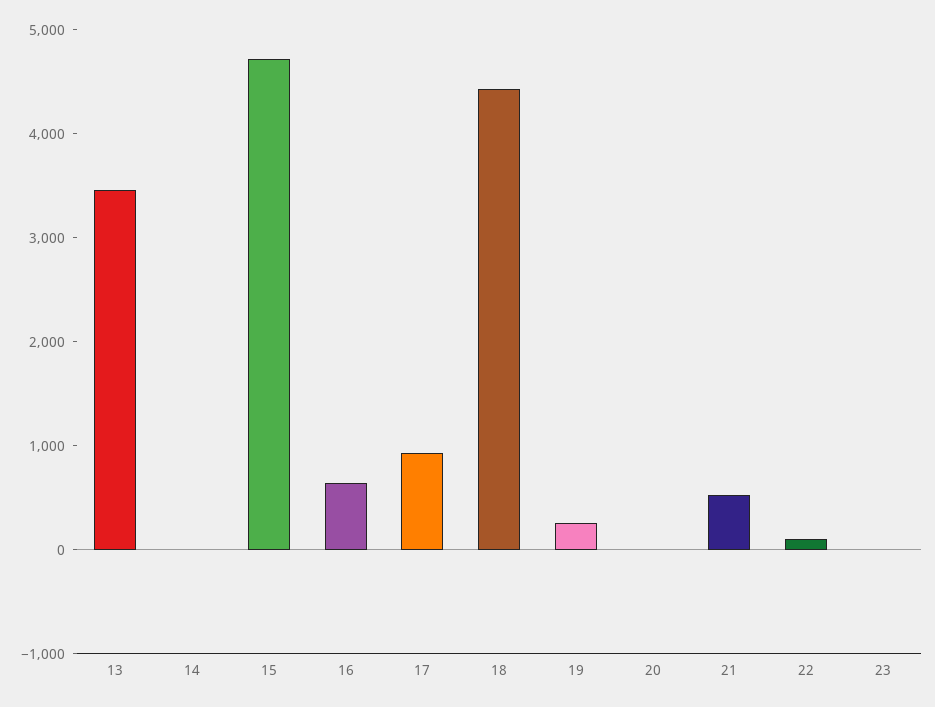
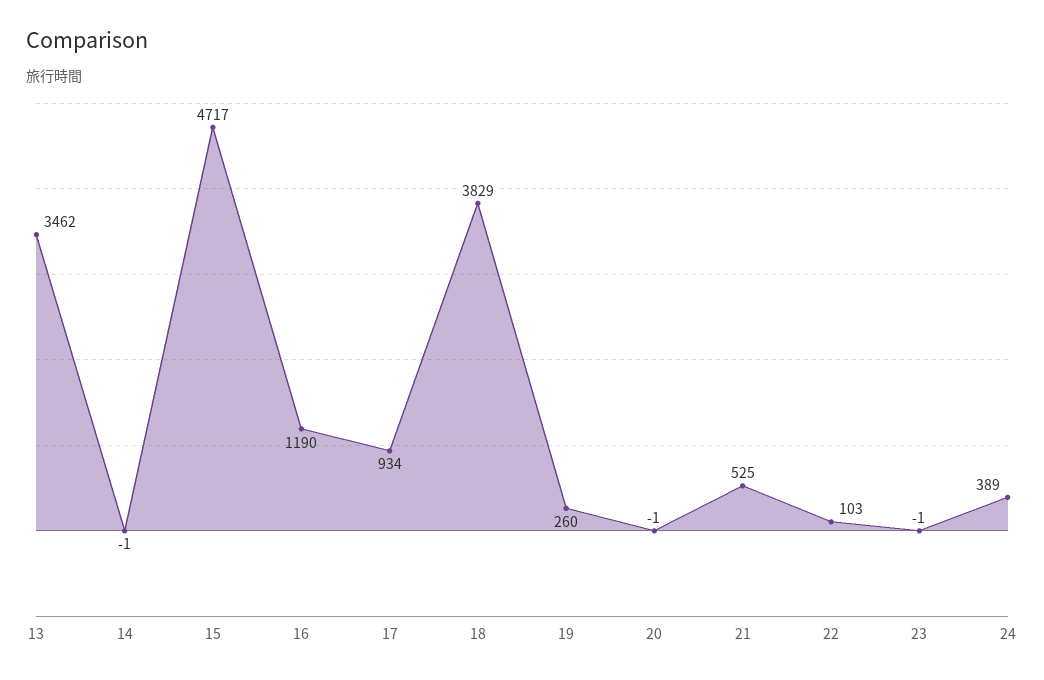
16: 600 -> 1190
18: 4400 -> 3829
24: none -> 389

